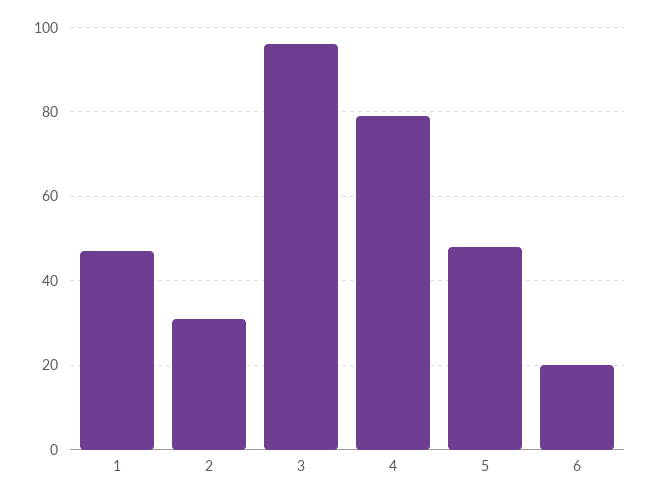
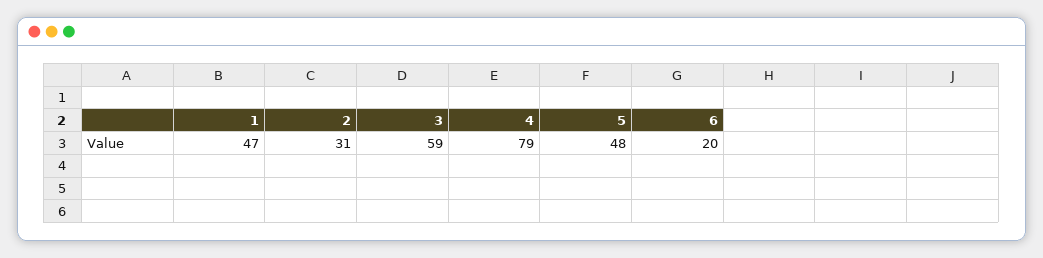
3: 95 -> 59

